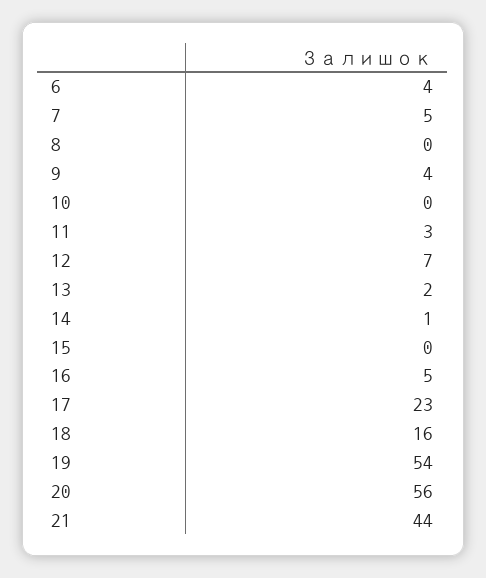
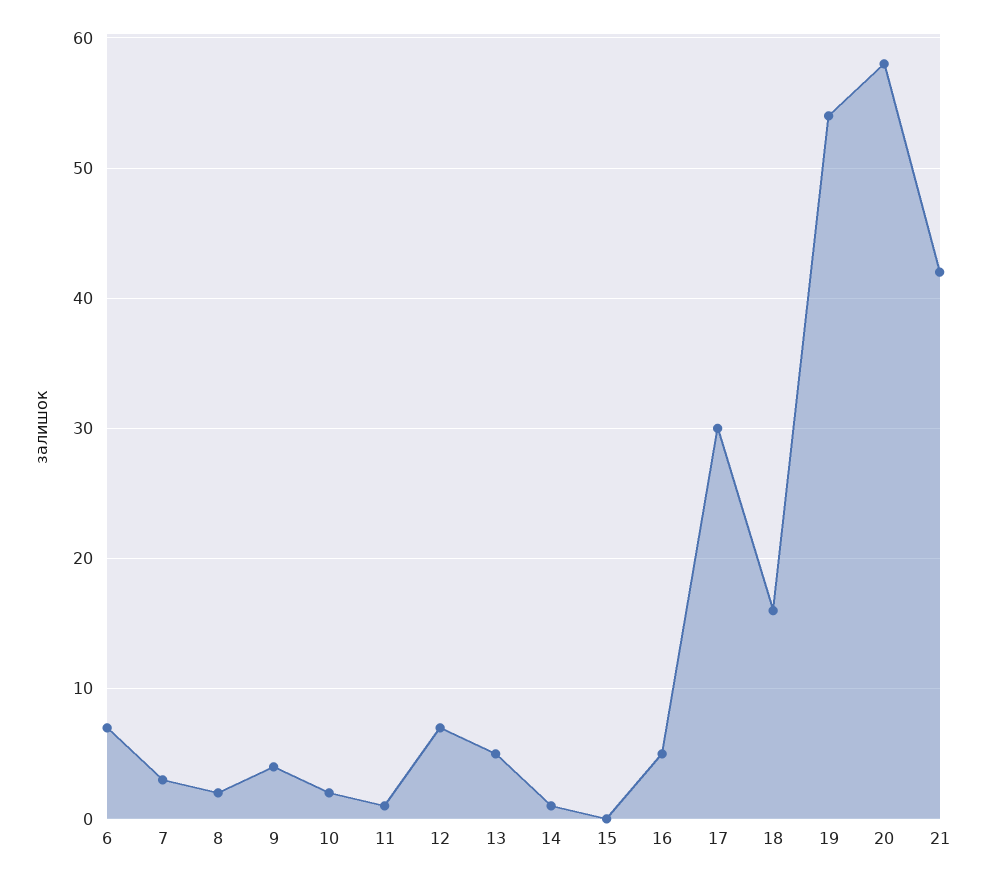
6: 4 -> 7
7: 5 -> 3
8: 0 -> 2
10: 0 -> 2
11: 3 -> 1
13: 2 -> 5
17: 23 -> 30
20: 56 -> 58
21: 44 -> 42

